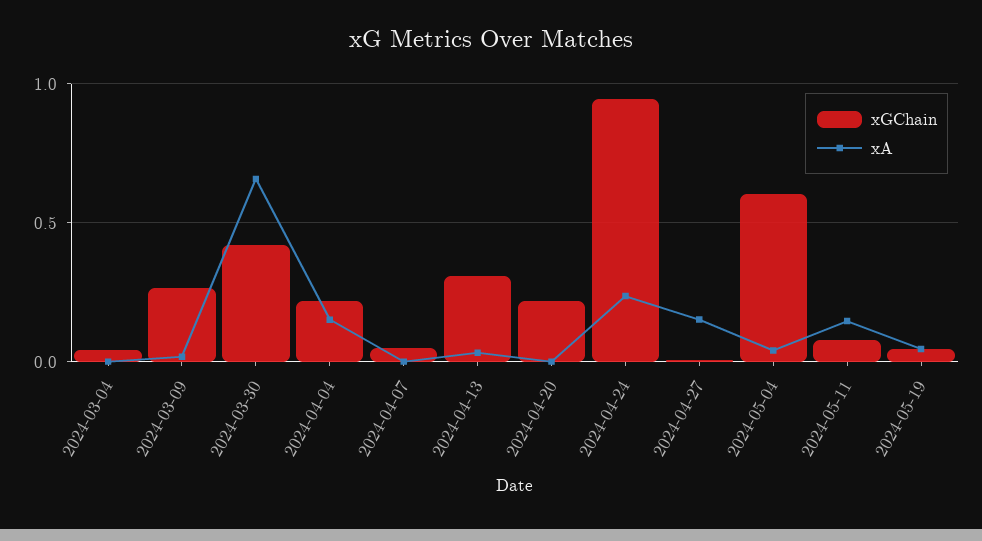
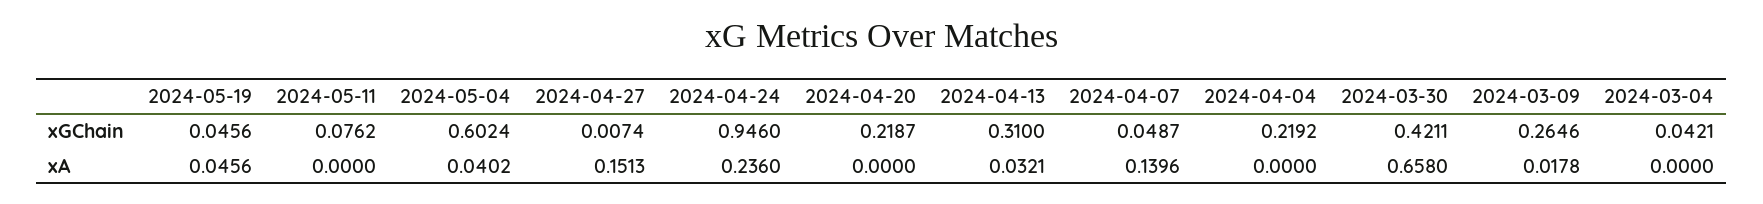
xA, 2024-04-04: 0.15 -> 0
xA, 2024-04-07: 0 -> 0.1396
xA, 2024-05-11: 0.15 -> 0

